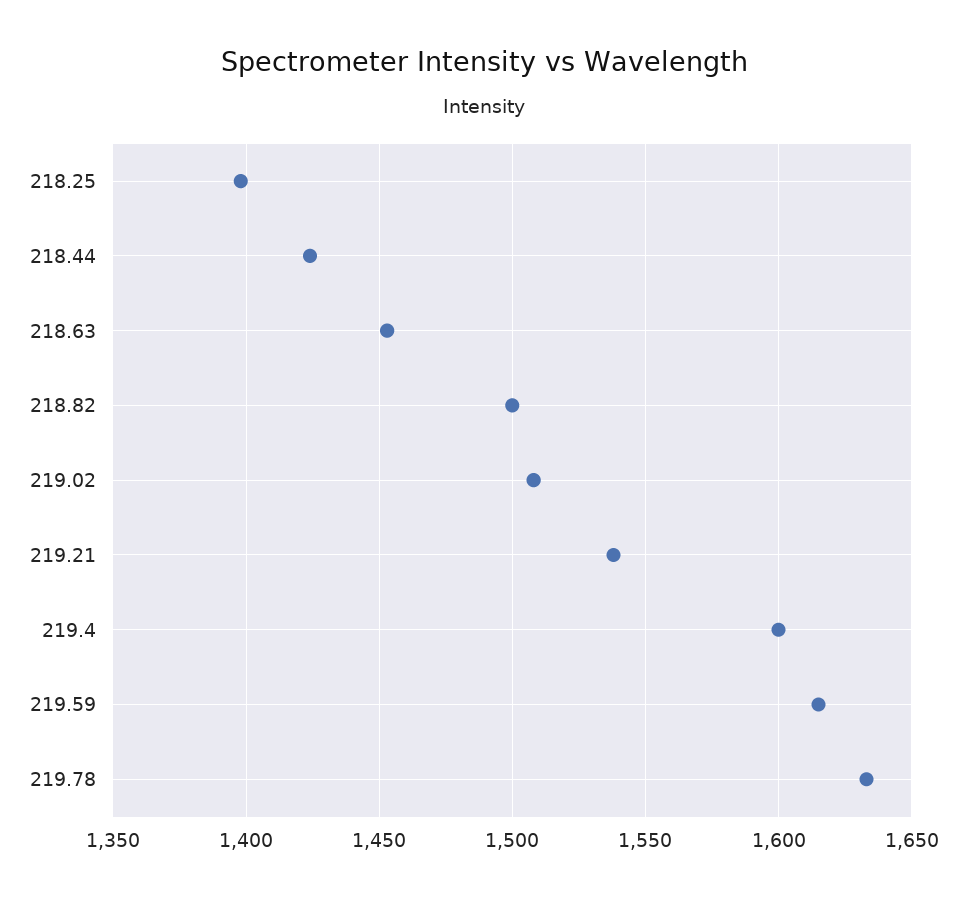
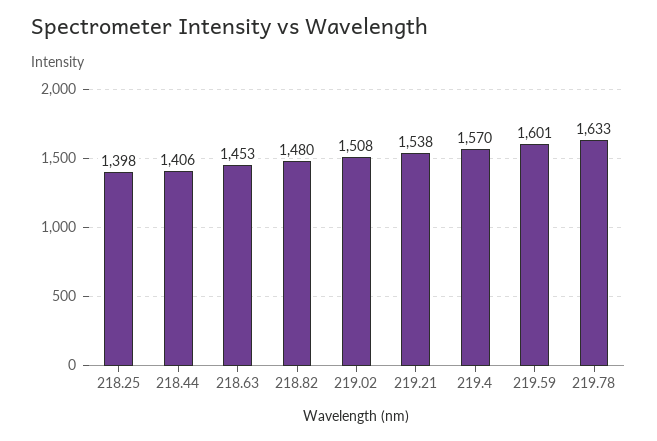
218.44: 1425 -> 1406
218.82: 1500 -> 1480
219.4: 1600 -> 1570
219.59: 1615 -> 1601

